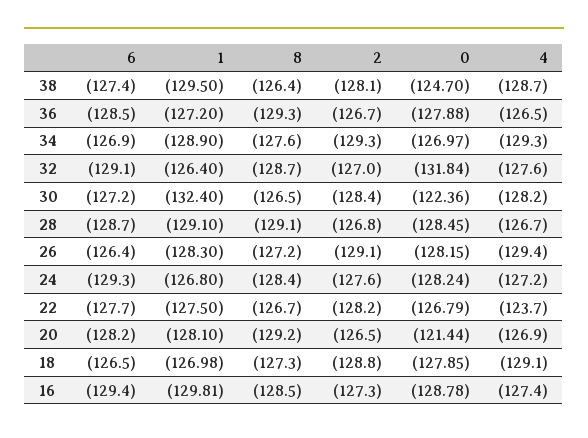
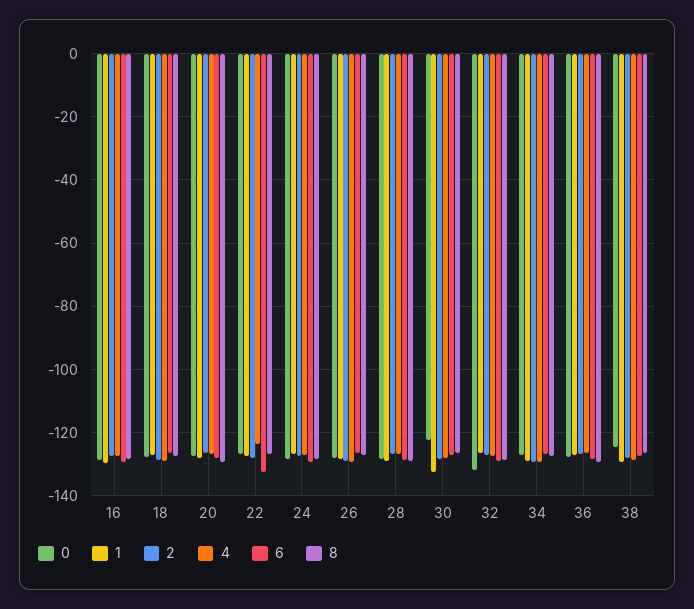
6, 22: -127.7 -> -132
0, 20: -121.44 -> -128

